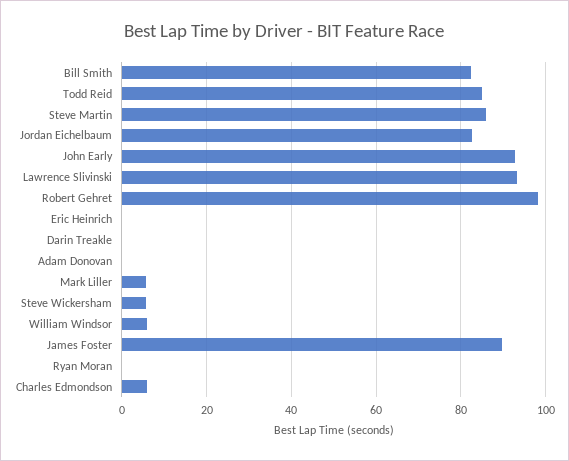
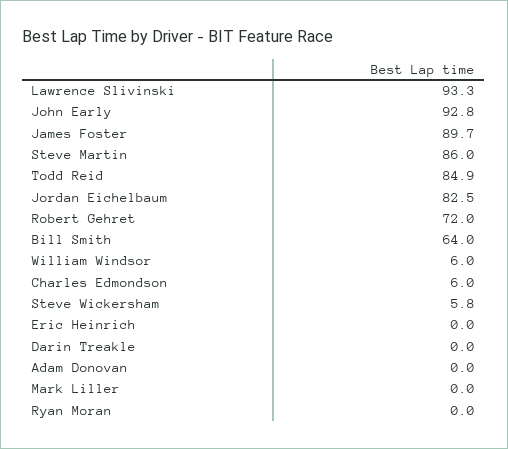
Bill Smith: 82 -> 64
Robert Gehret: 98 -> 72
Mark Liller: 6 -> 0

